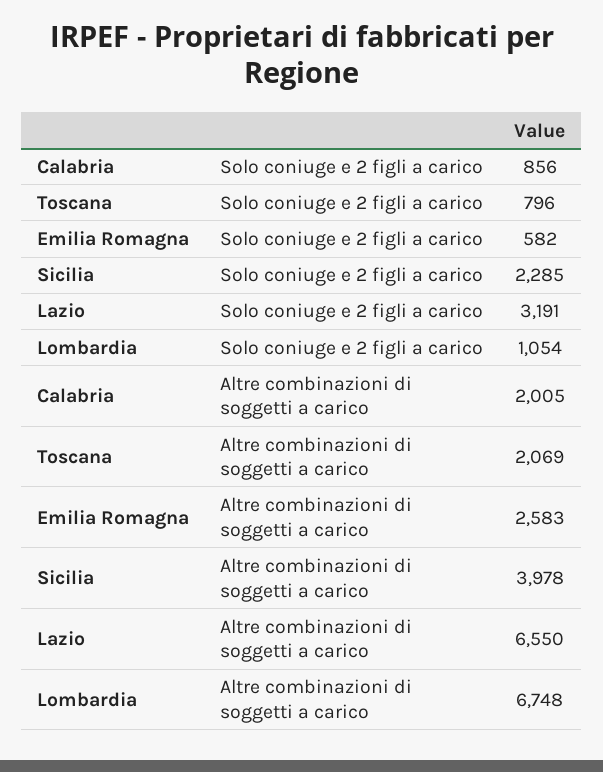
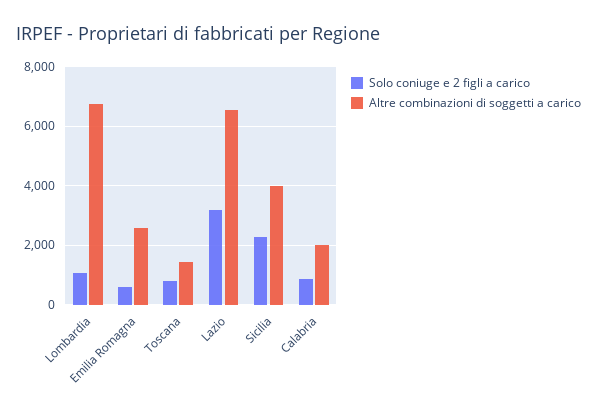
Altre combinazioni di soggetti a carico, Toscana: 2069 -> 1500

